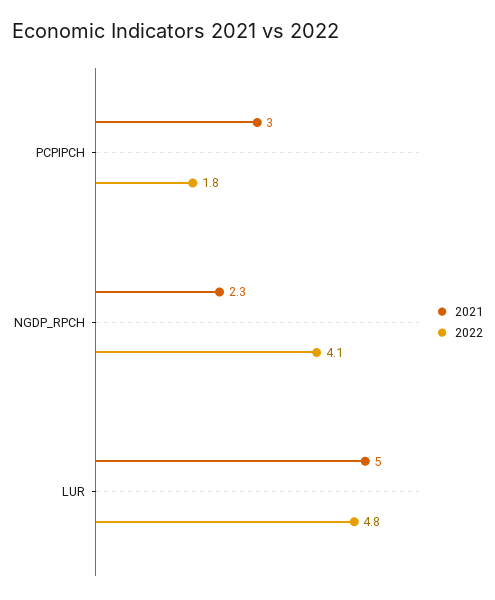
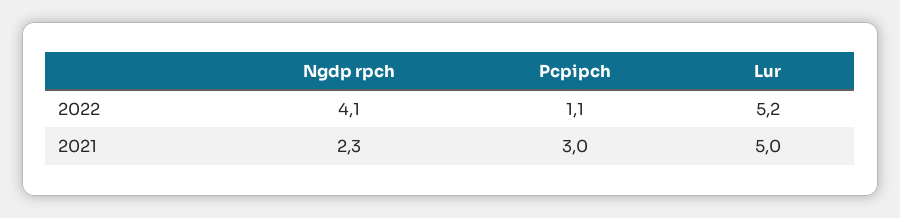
2022, PCPIPCH: 1.8 -> 1.1
2022, LUR: 4.8 -> 5.2

